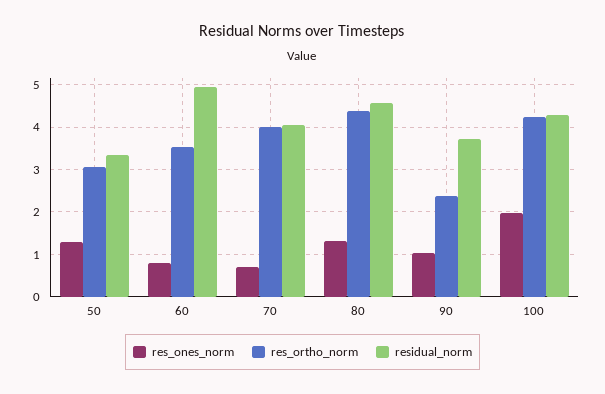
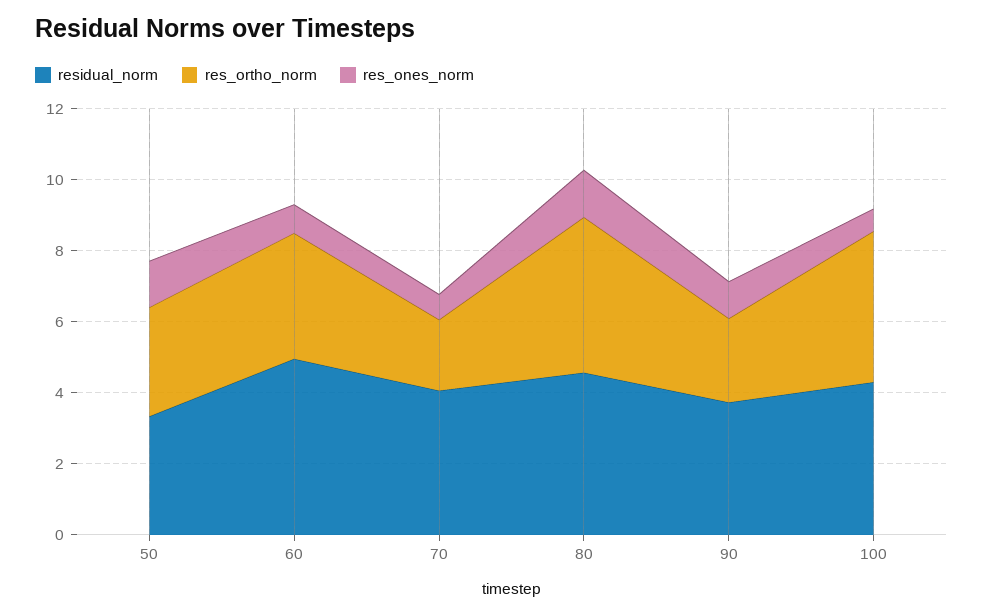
res_ortho_norm, 70: 4 -> 2
res_ones_norm, 100: 2 -> 0.5

